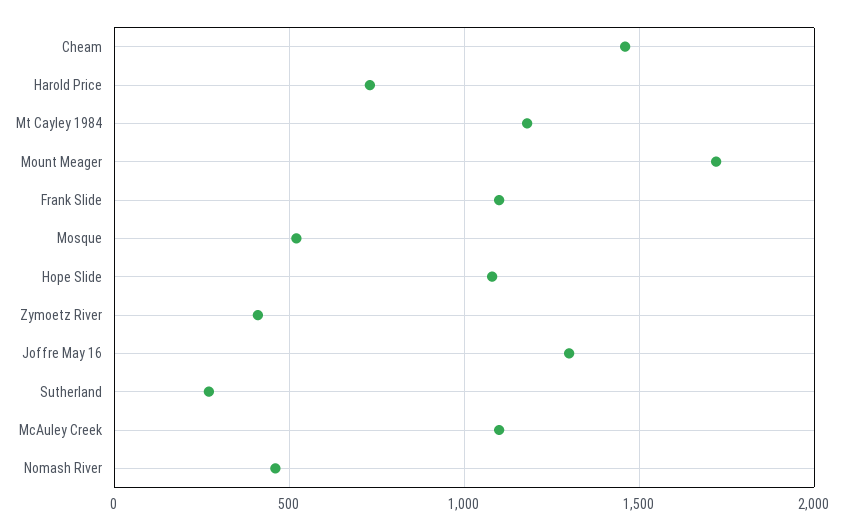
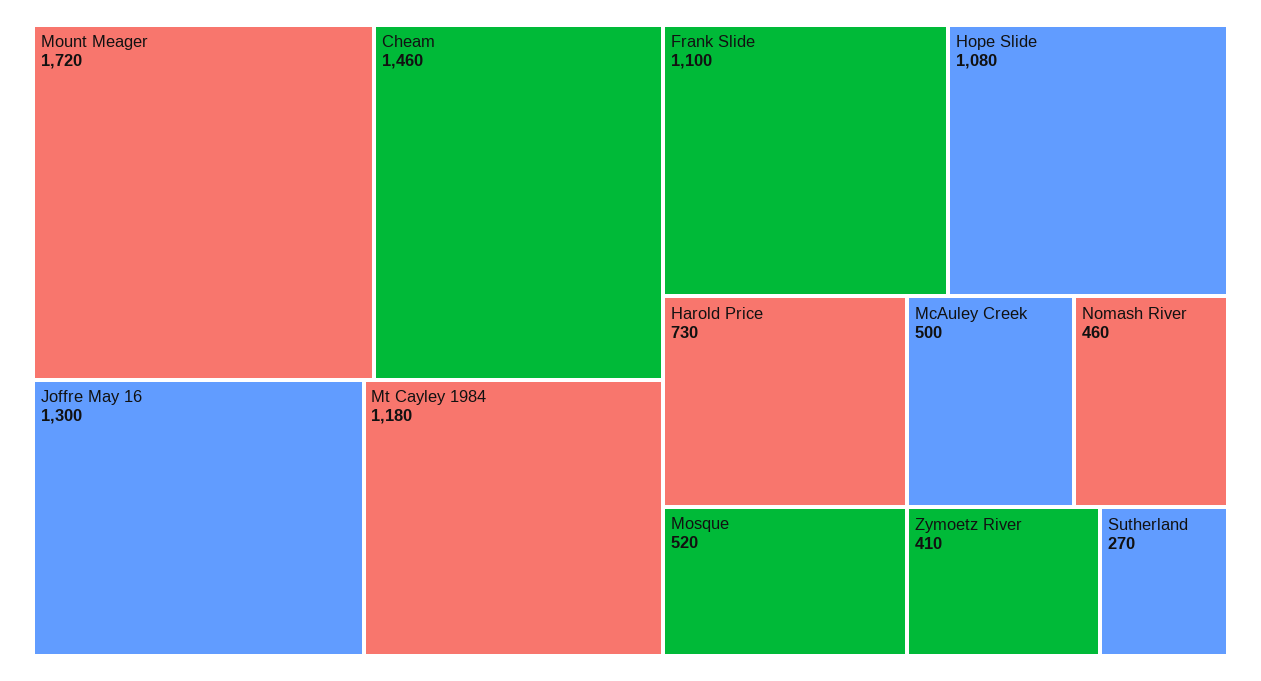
McAuley Creek: 1100 -> 500

